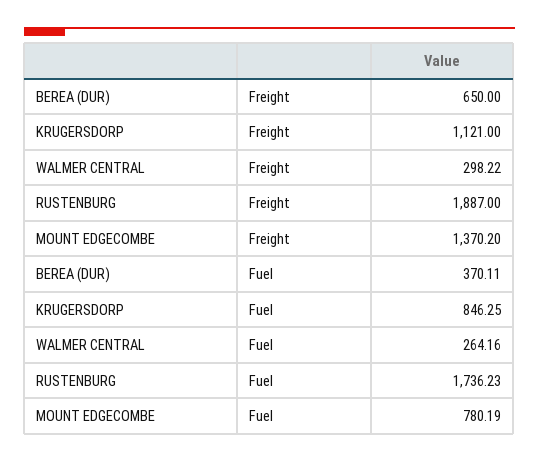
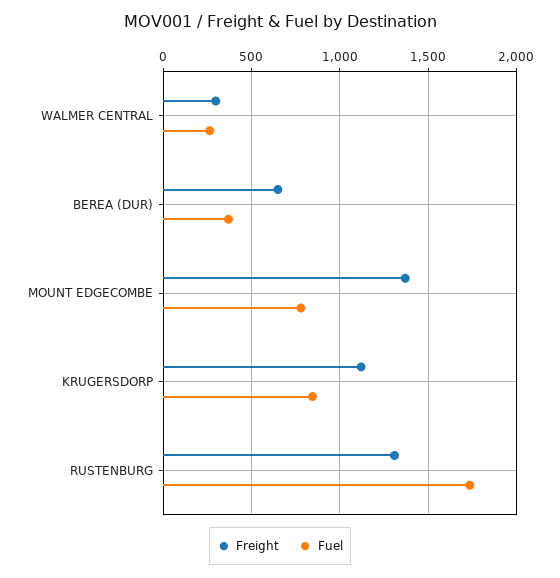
Freight, RUSTENBURG: 1887 -> 1300

